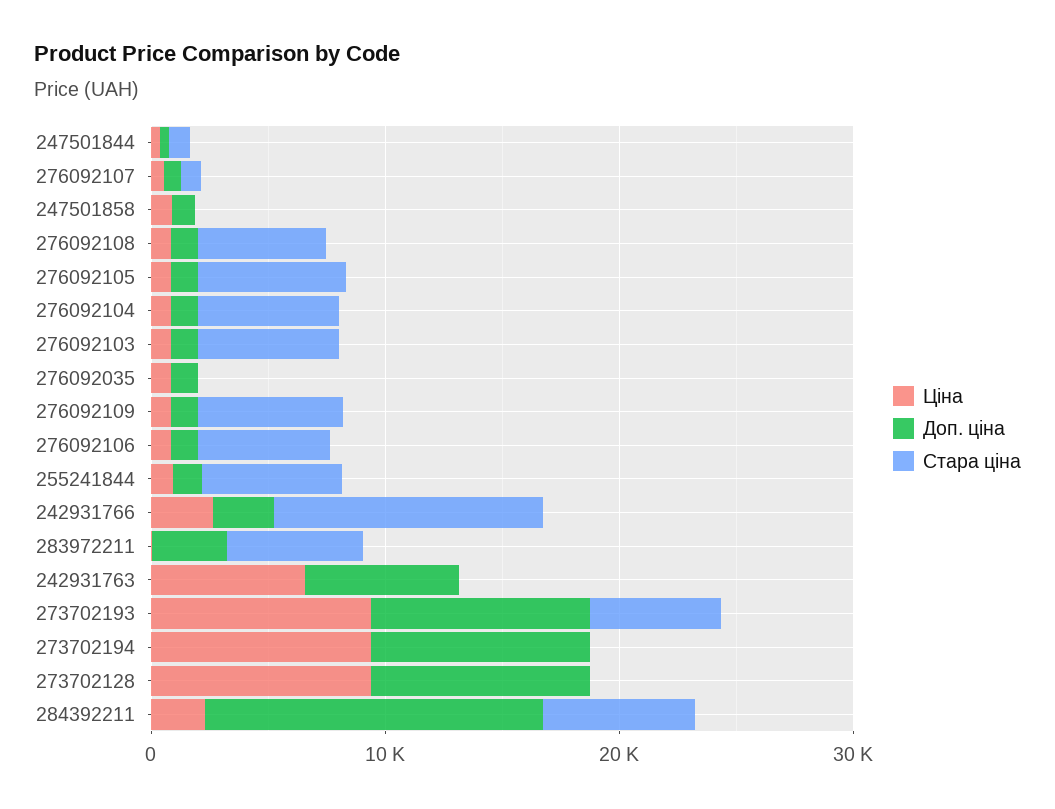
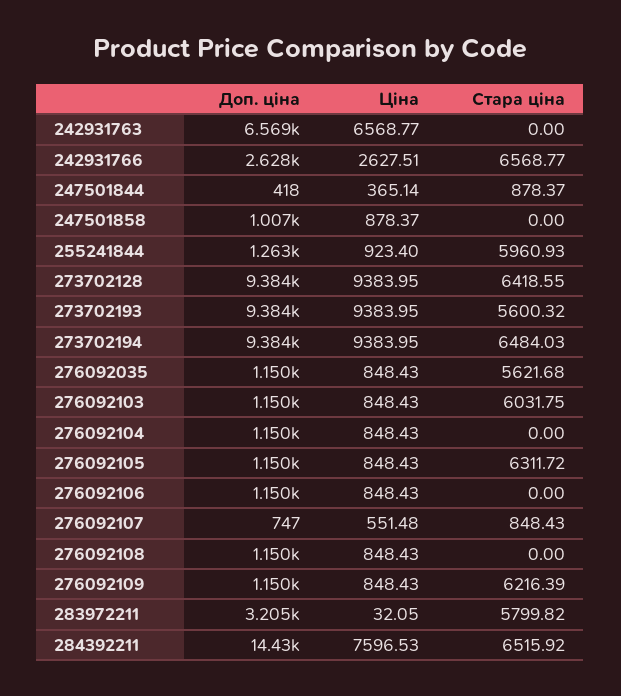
Стара ціна, 276092108: 6000 -> 0
Стара ціна, 276092104: 6000 -> 0
Стара ціна, 276092035: 0 -> 5621.68
Стара ціна, 276092106: 6000 -> 0
Стара ціна, 242931766: 12000 -> 6568.77
Стара ціна, 273702194: 0 -> 6484.03
Стара ціна, 273702128: 0 -> 6418.55
Ціна, 284392211: 2000 -> 7596.53

